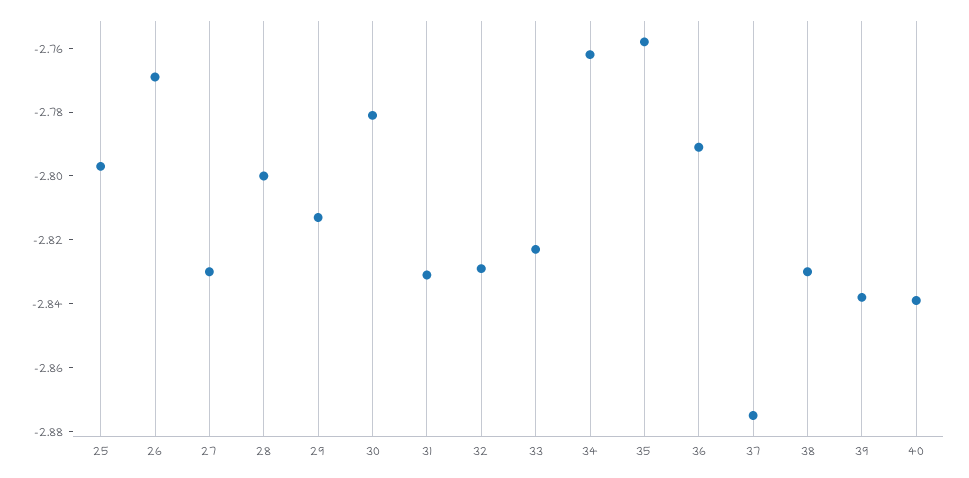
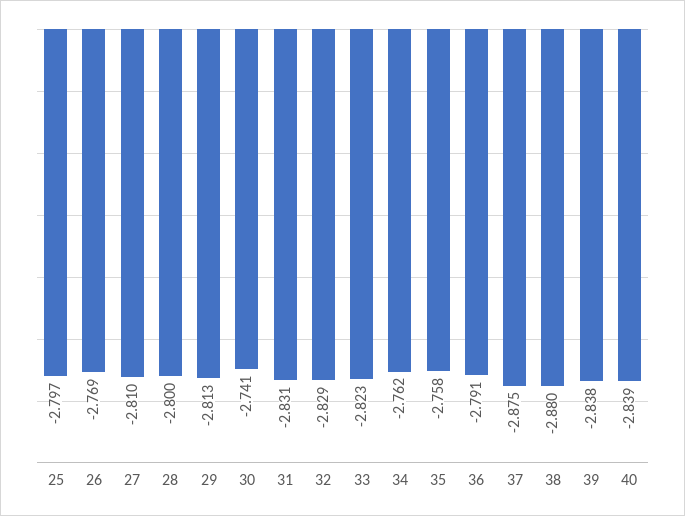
27: -2.83 -> -2.81
30: -2.78 -> -2.741
38: -2.83 -> -2.88

